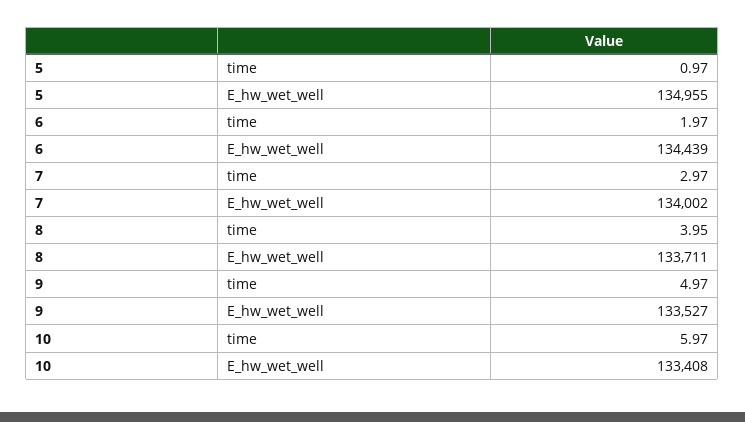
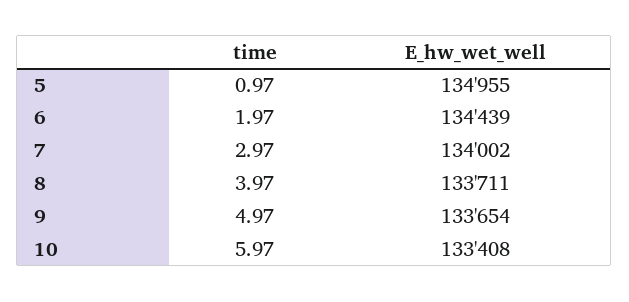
8, time: 3.95 -> 3.97
9, E_hw_wet_well: 133527 -> 133654

